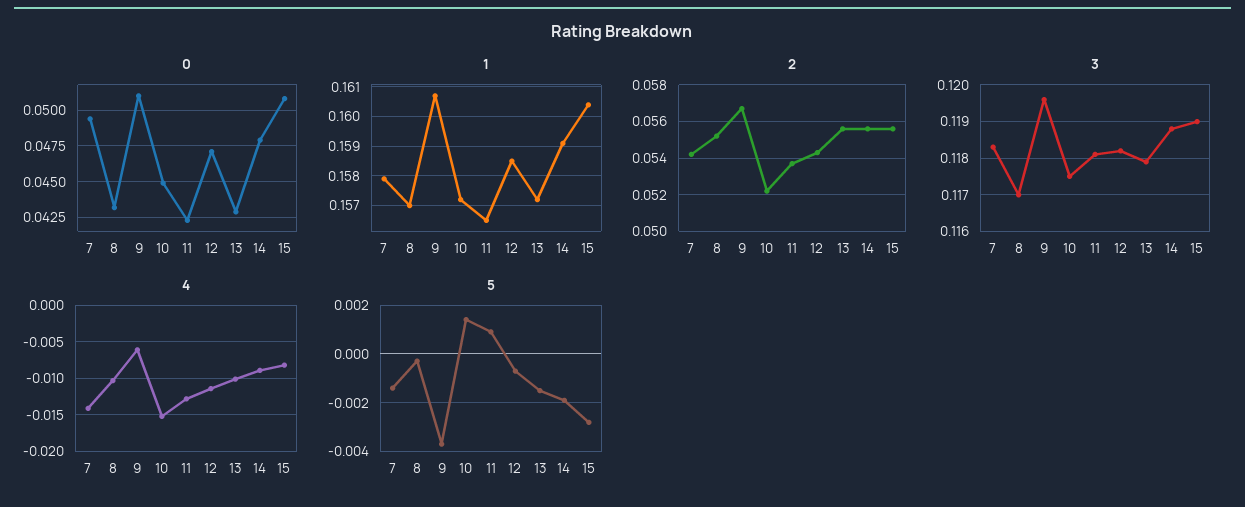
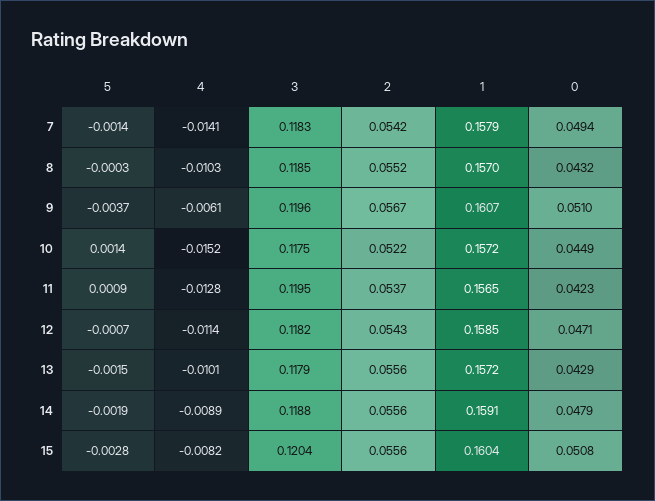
3, 8: 0.117 -> 0.1185
3, 11: 0.118 -> 0.1195
3, 15: 0.119 -> 0.1204

